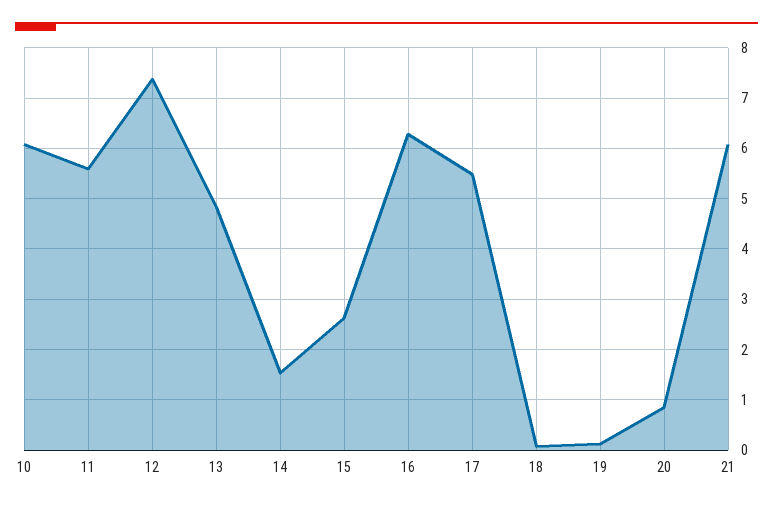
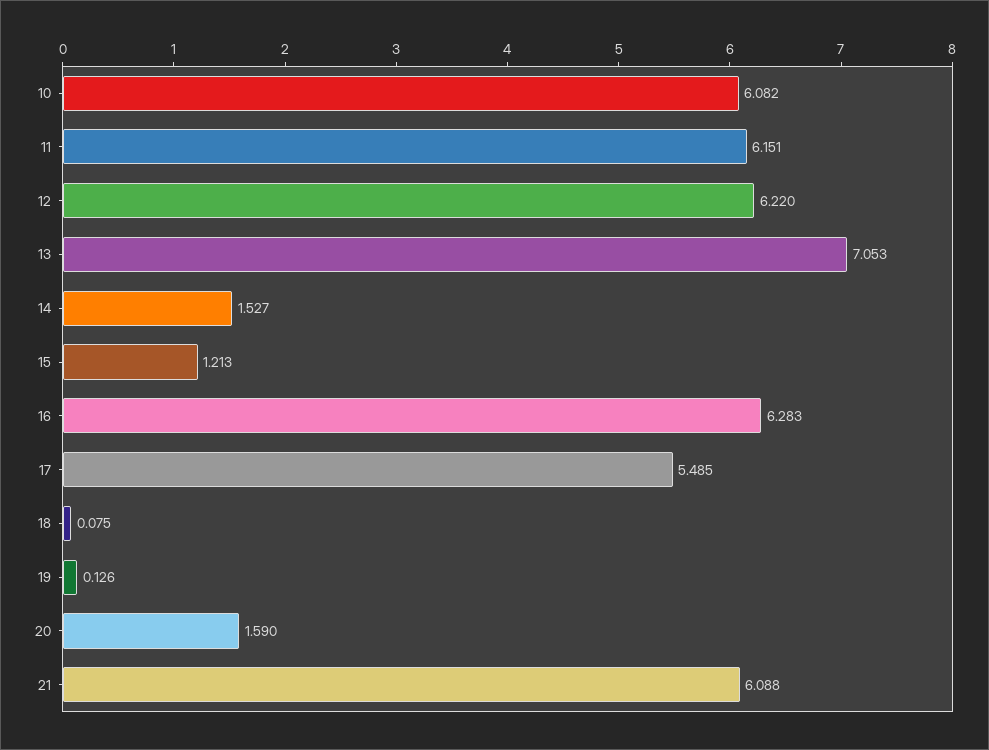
11: 5.6 -> 6.151
12: 7.4 -> 6.22
13: 4.8 -> 7.053
15: 2.6 -> 1.213
20: 0.8 -> 1.59

